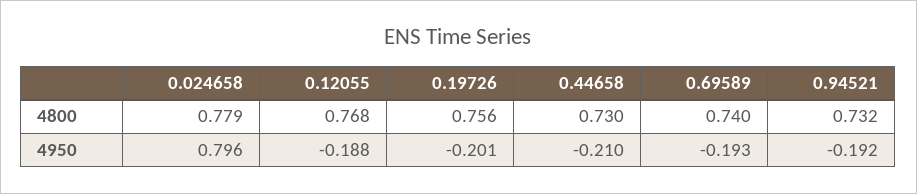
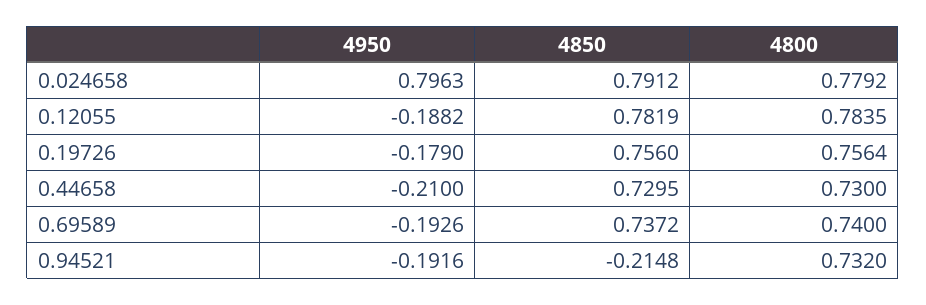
0.12055, 4800: 0.768 -> 0.7835
0.19726, 4950: -0.201 -> -0.179
0.024658, 4850: none -> 0.7912
0.12055, 4850: none -> 0.7819
0.19726, 4850: none -> 0.756
0.44658, 4850: none -> 0.7295
0.69589, 4850: none -> 0.7372
0.94521, 4850: none -> -0.2148

